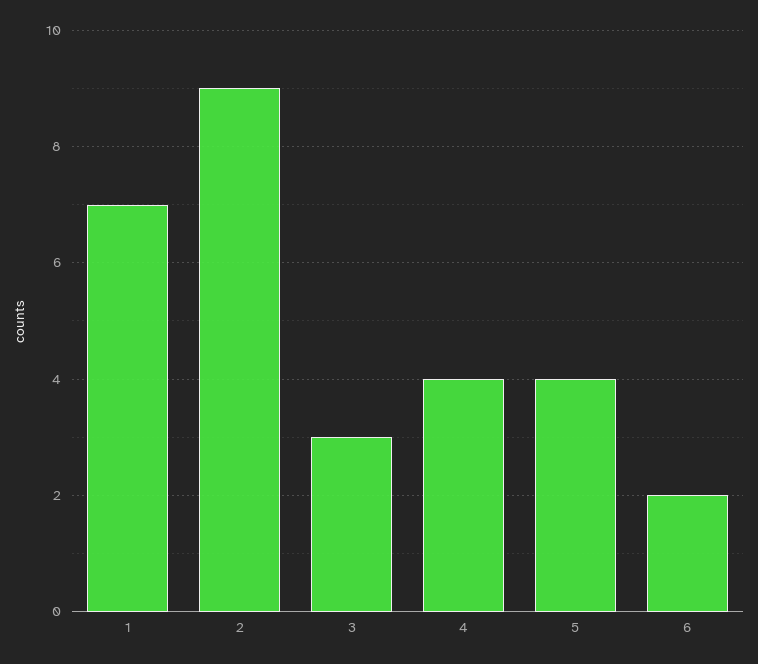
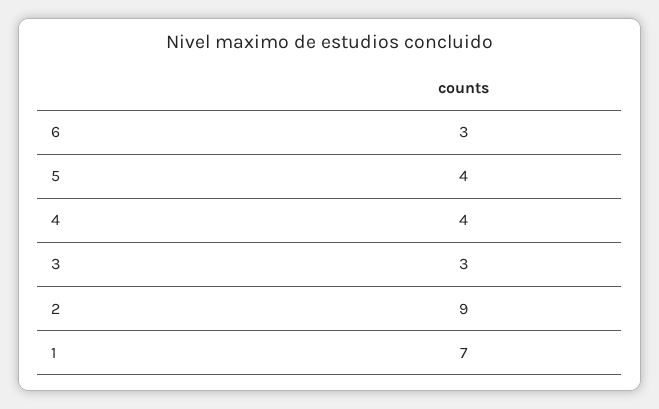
6: 2 -> 3

